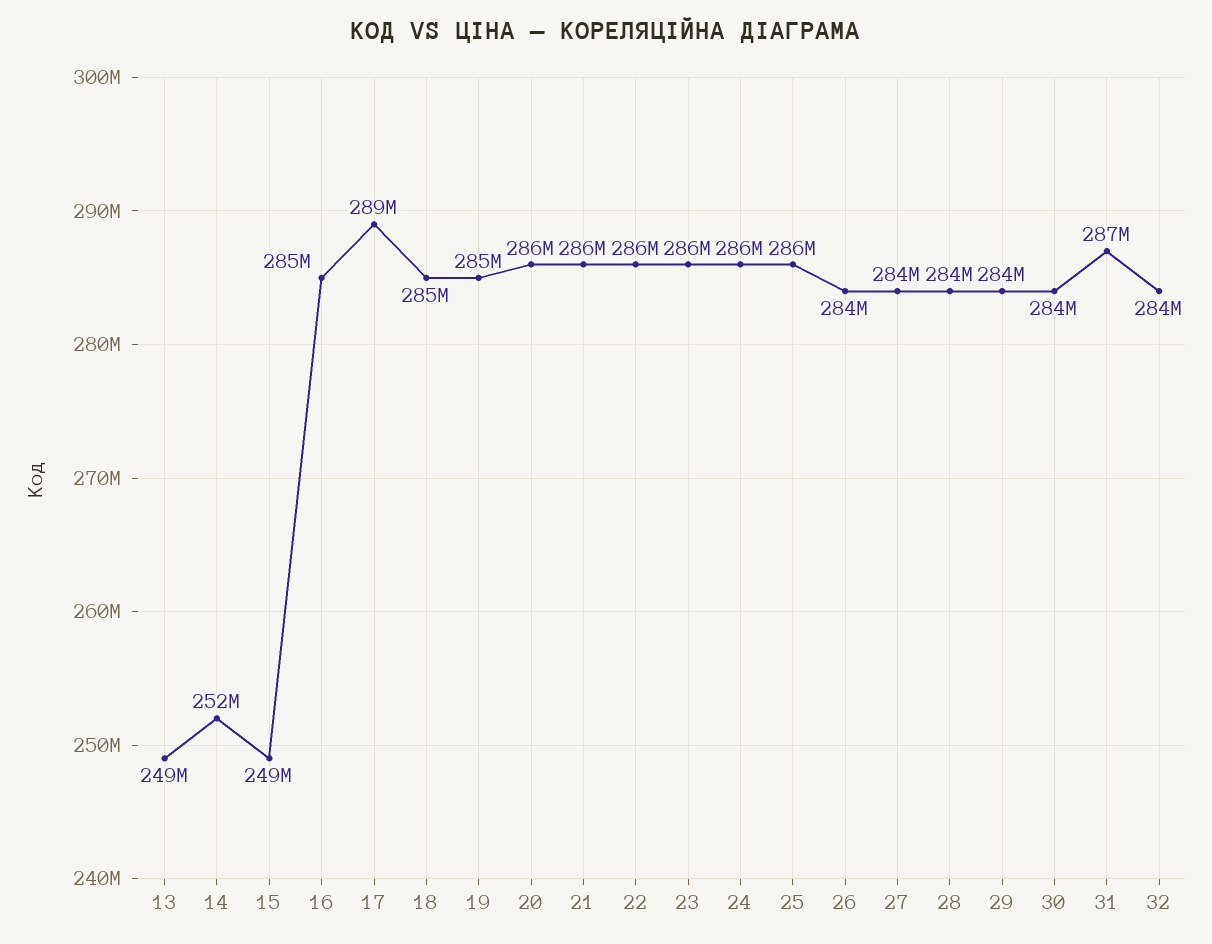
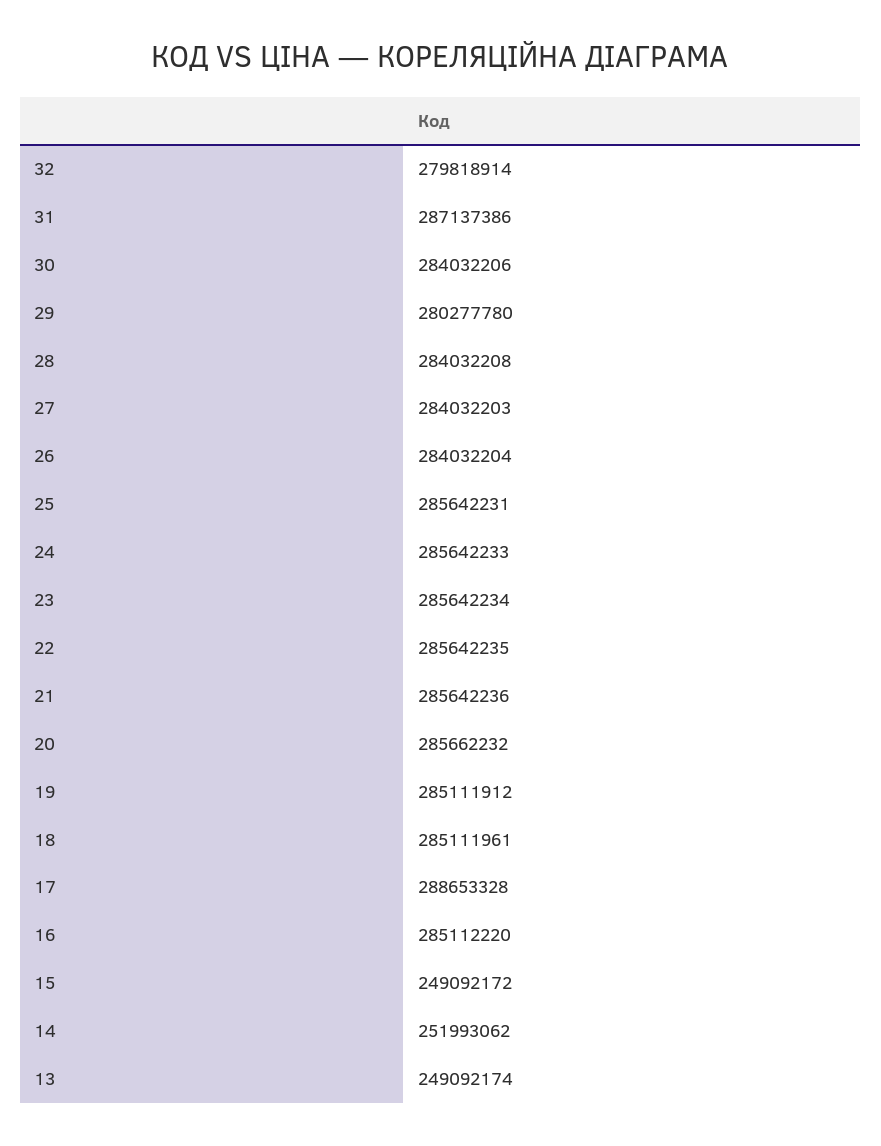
29: 284000000 -> 280277780
32: 284000000 -> 279818914

